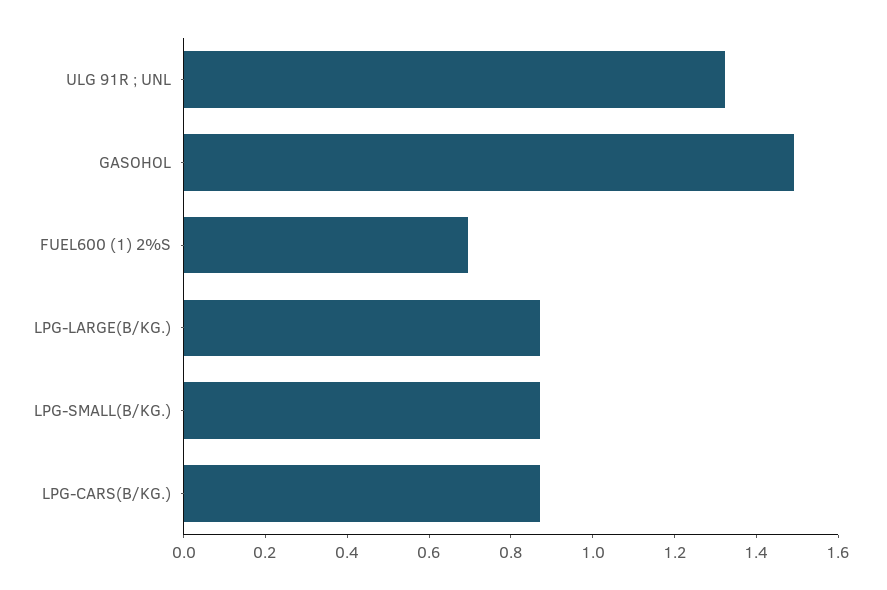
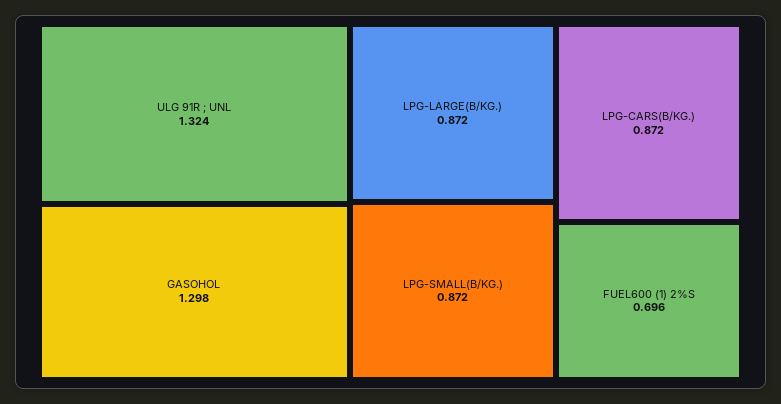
GASOHOL: 1.5 -> 1.298

